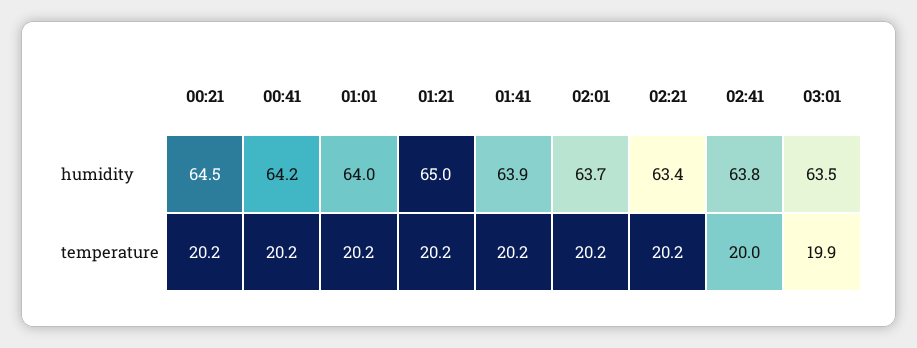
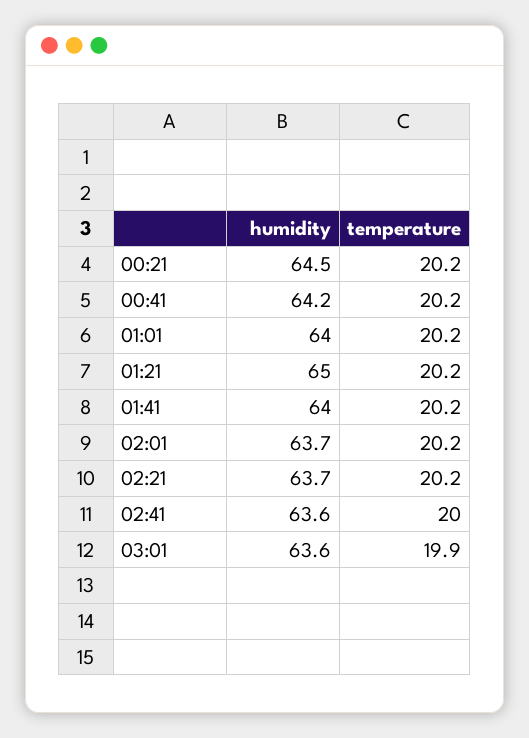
01:41, humidity: 63.9 -> 64
02:21, humidity: 63.4 -> 63.7
02:41, humidity: 63.8 -> 63.6
03:01, humidity: 63.5 -> 63.6

